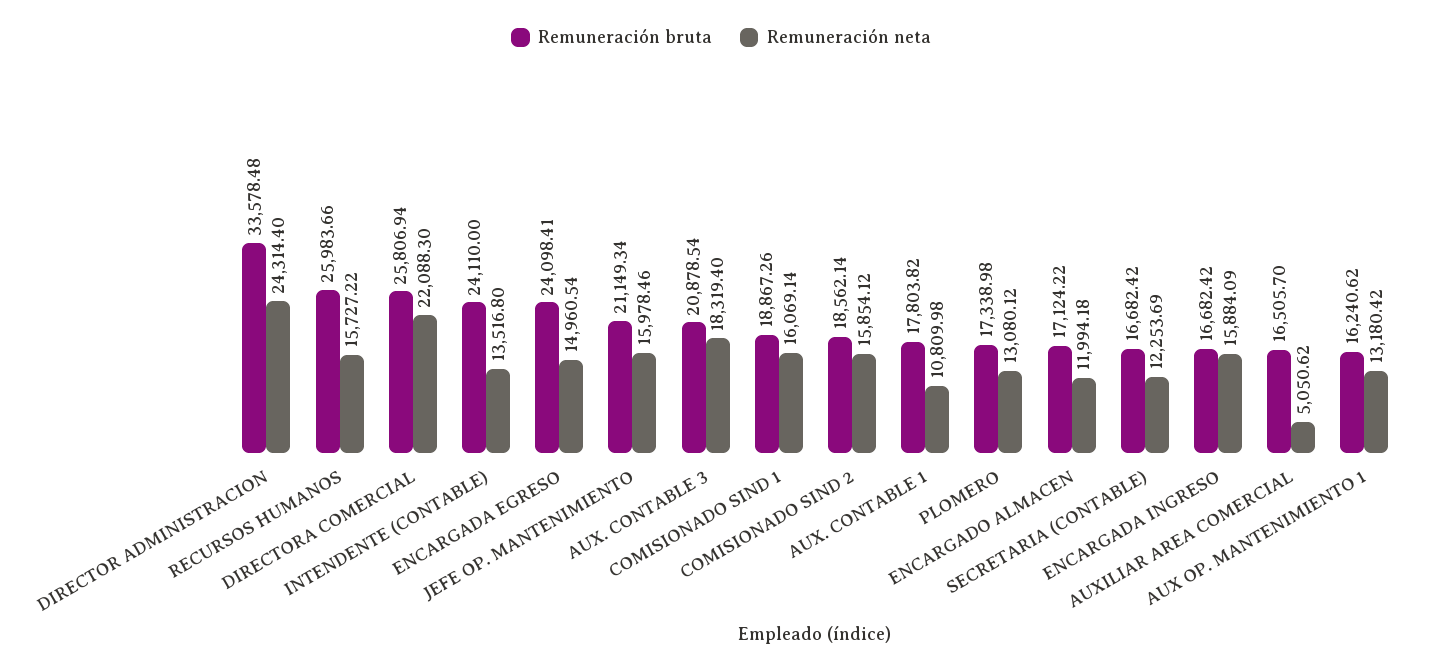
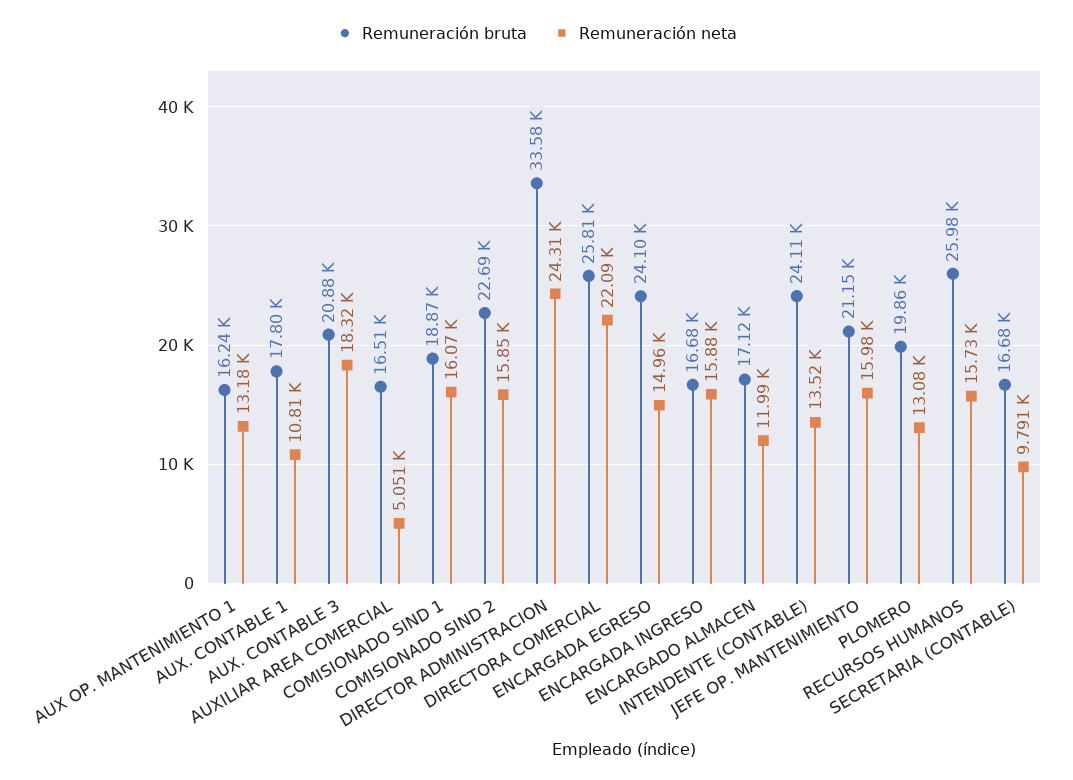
Remuneración bruta, COMISIONADO SIND 2: 18562.14 -> 22690
Remuneración bruta, PLOMERO: 17338.98 -> 19860
Remuneración neta, SECRETARIA (CONTABLE): 12253.69 -> 9791

